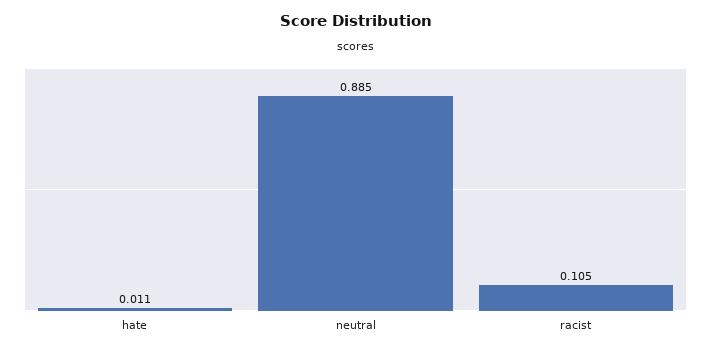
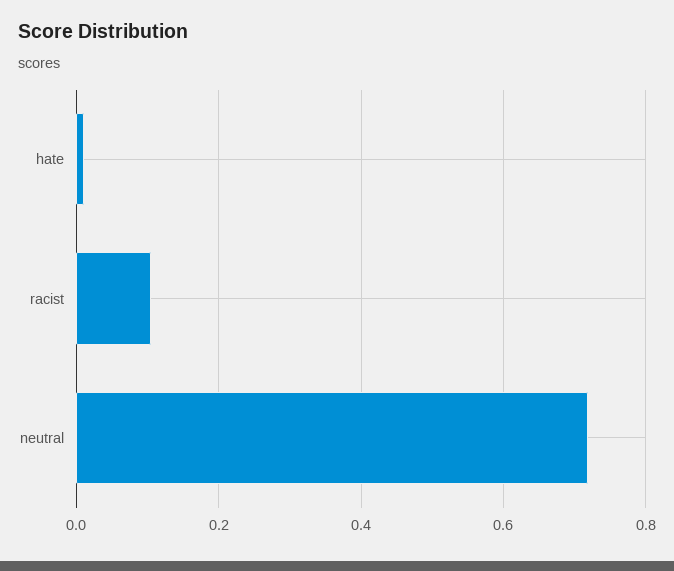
neutral: 0.885 -> 0.72

